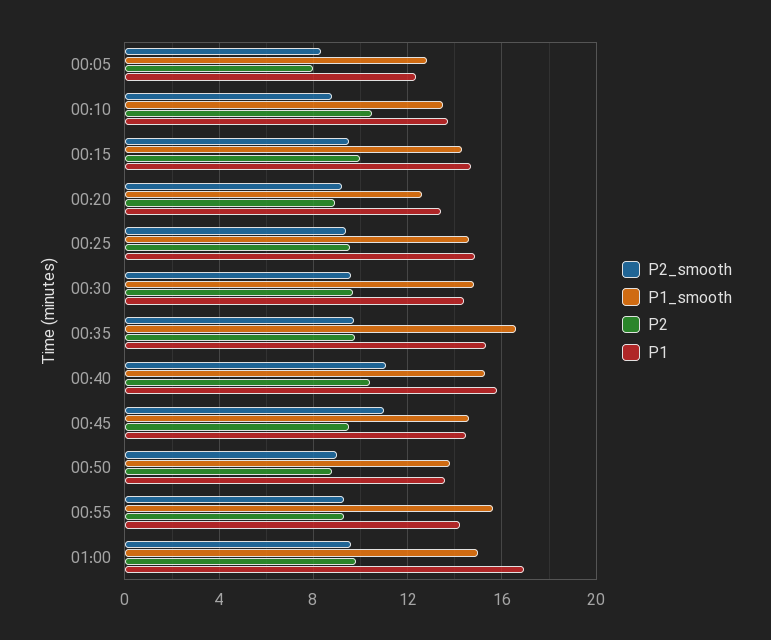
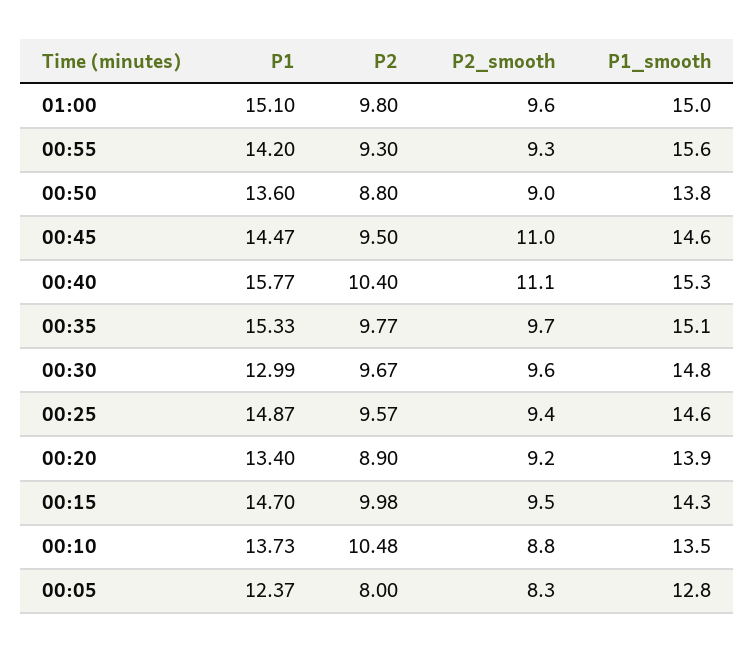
P1_smooth, 00:20: 12.5 -> 13.9
P1, 00:30: 14.5 -> 12.99
P1_smooth, 00:35: 16.5 -> 15.1
P1, 01:00: 17 -> 15.1

